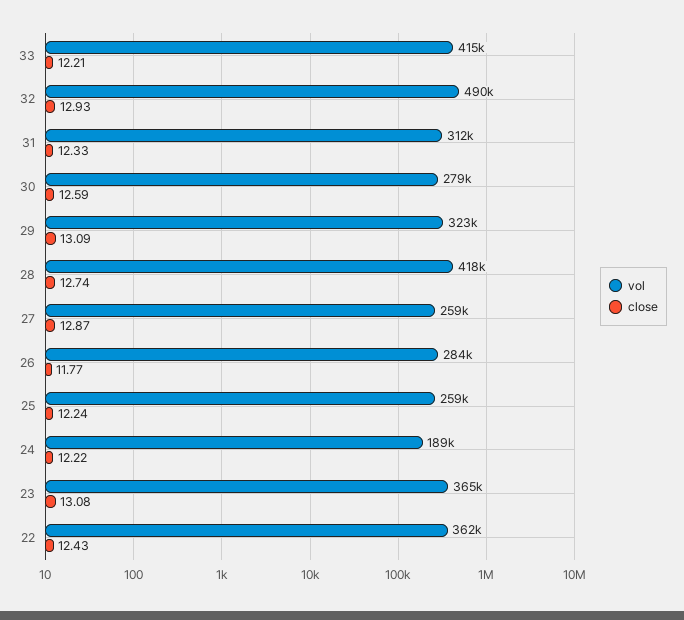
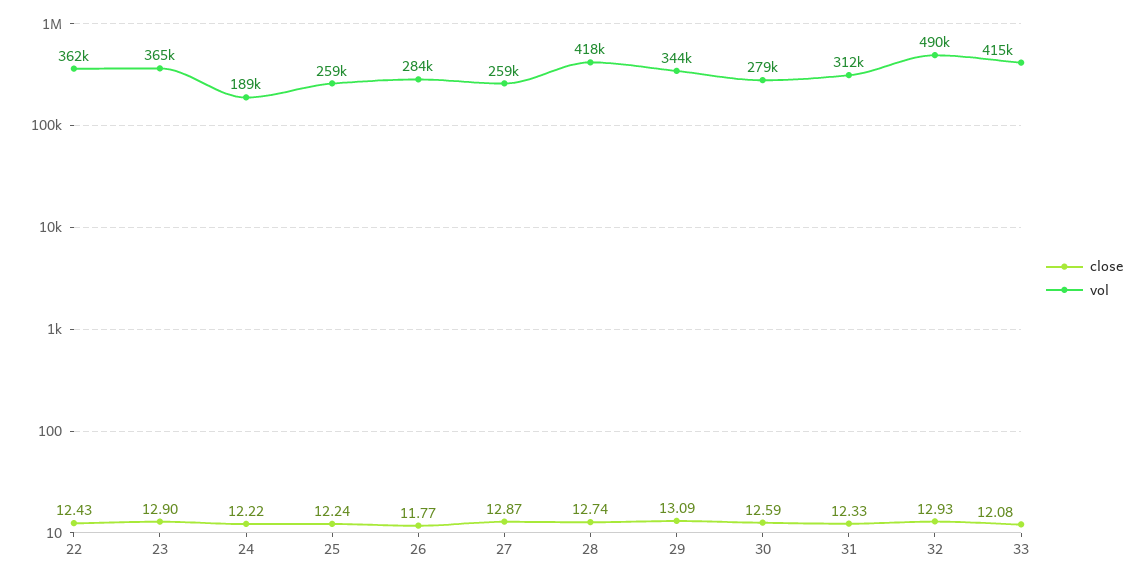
close, 33: 12.21 -> 12.08
vol, 29: 323000 -> 344000
close, 23: 13.08 -> 12.9

